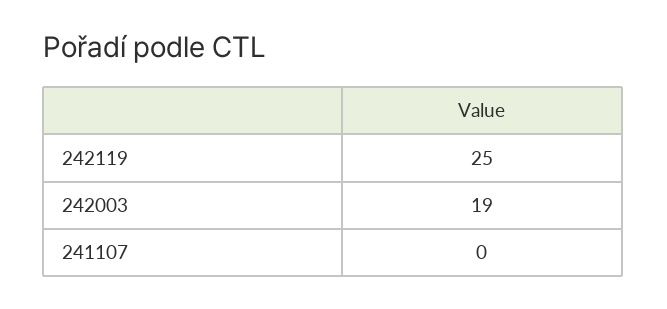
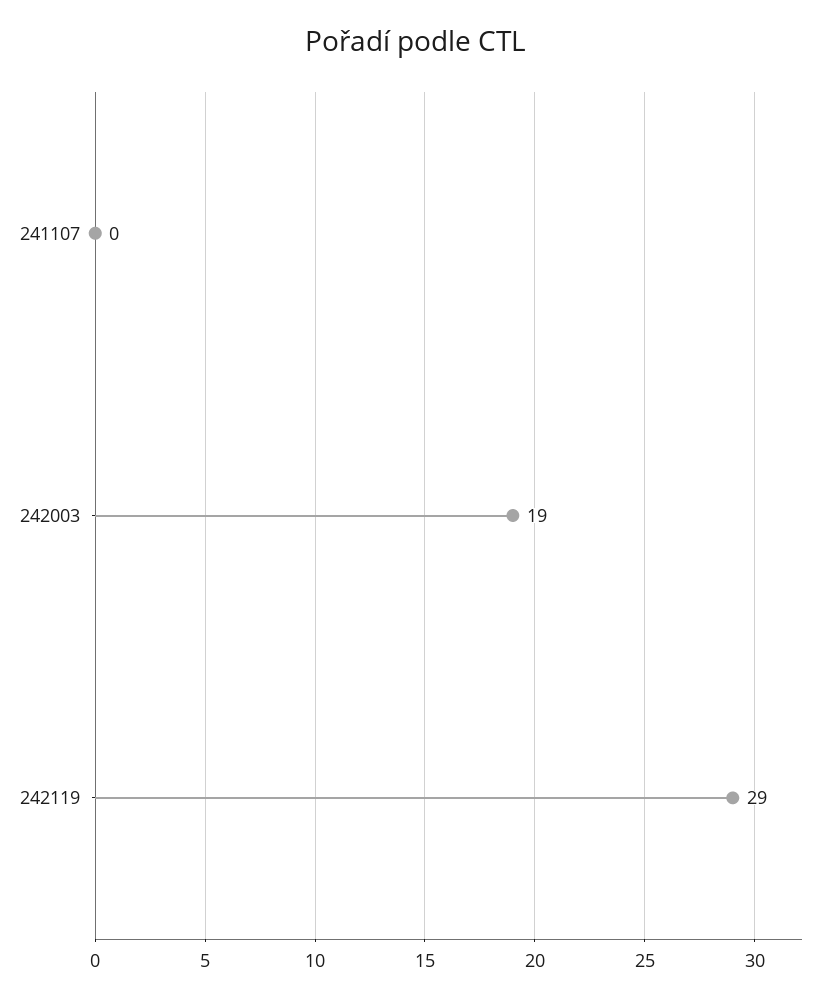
242119: 25 -> 29

